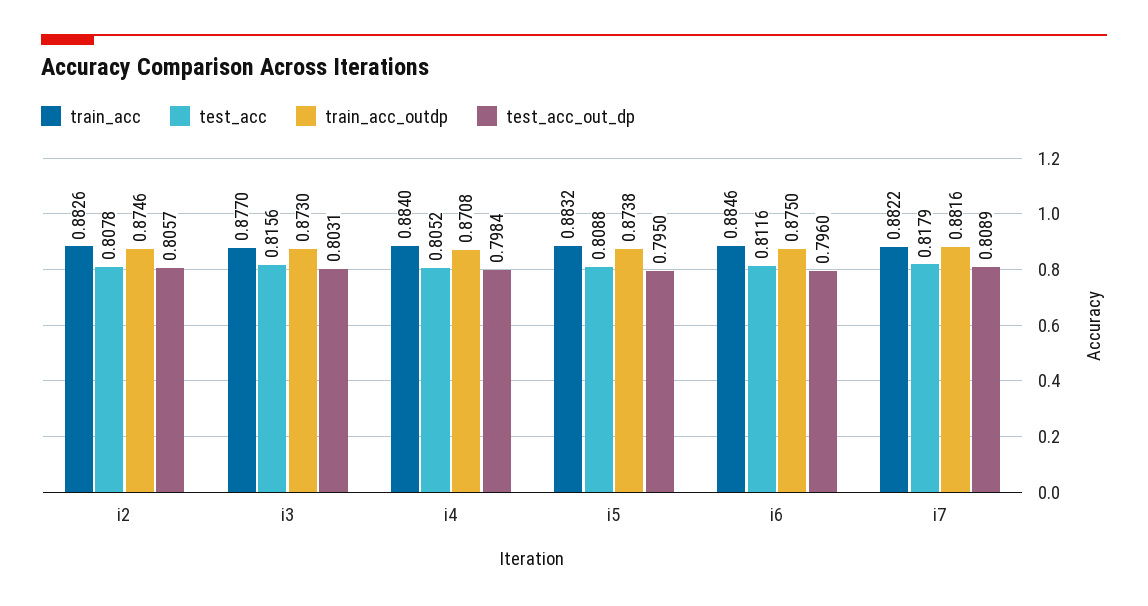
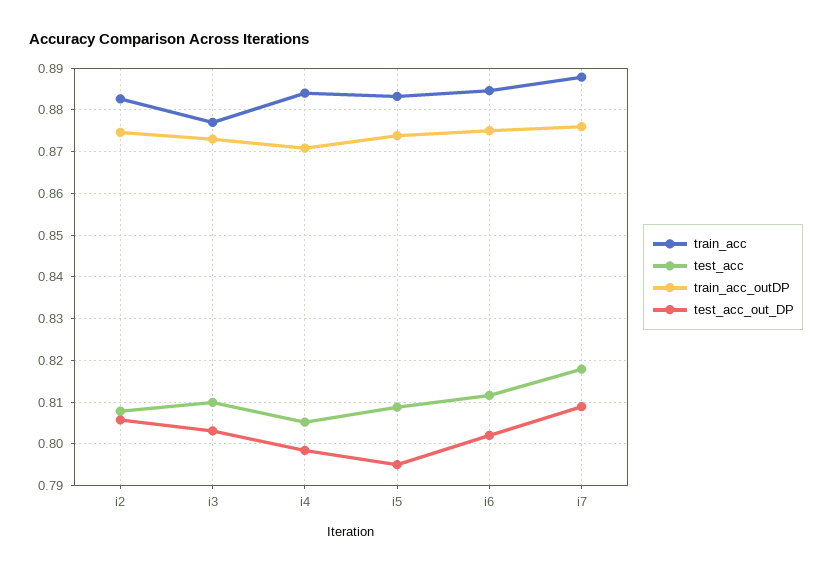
test_acc, i3: 0.8156 -> 0.81
test_acc_out_dp, i6: 0.796 -> 0.802
train_acc, i7: 0.8822 -> 0.888
train_acc_outdp, i7: 0.8816 -> 0.876

